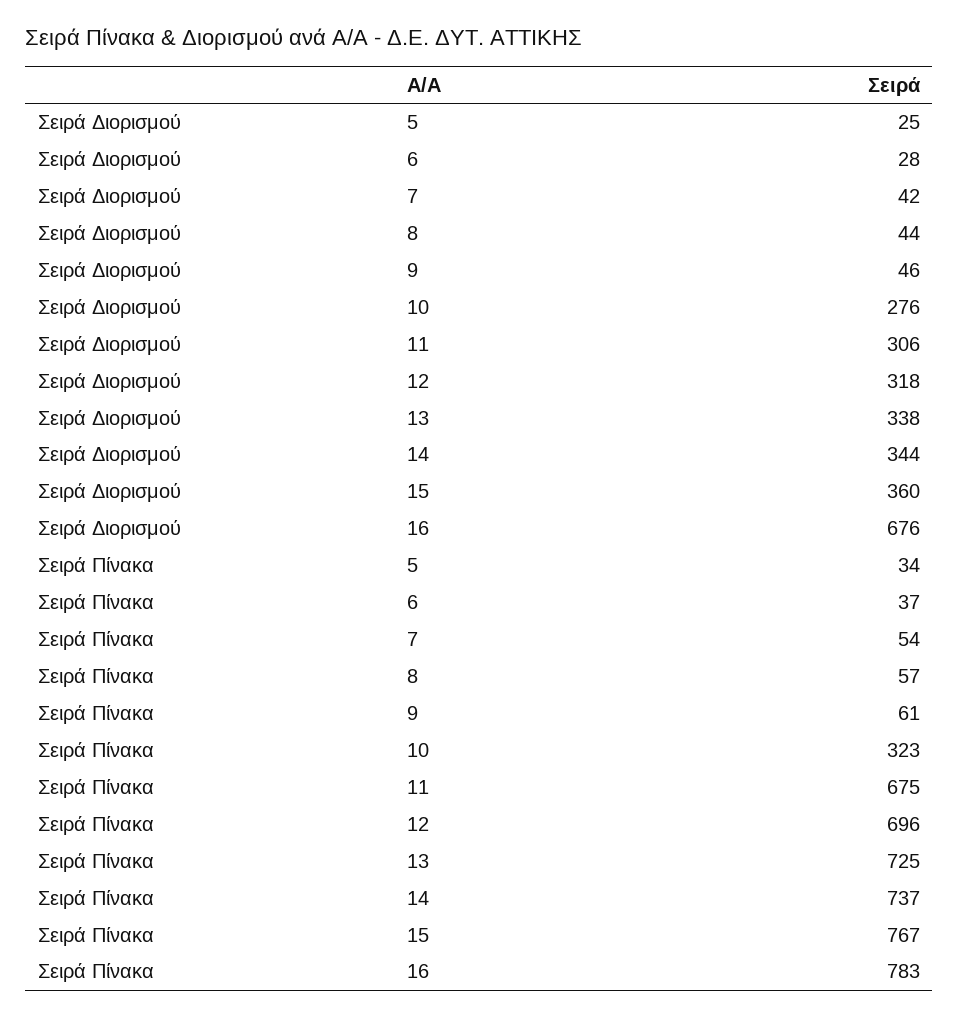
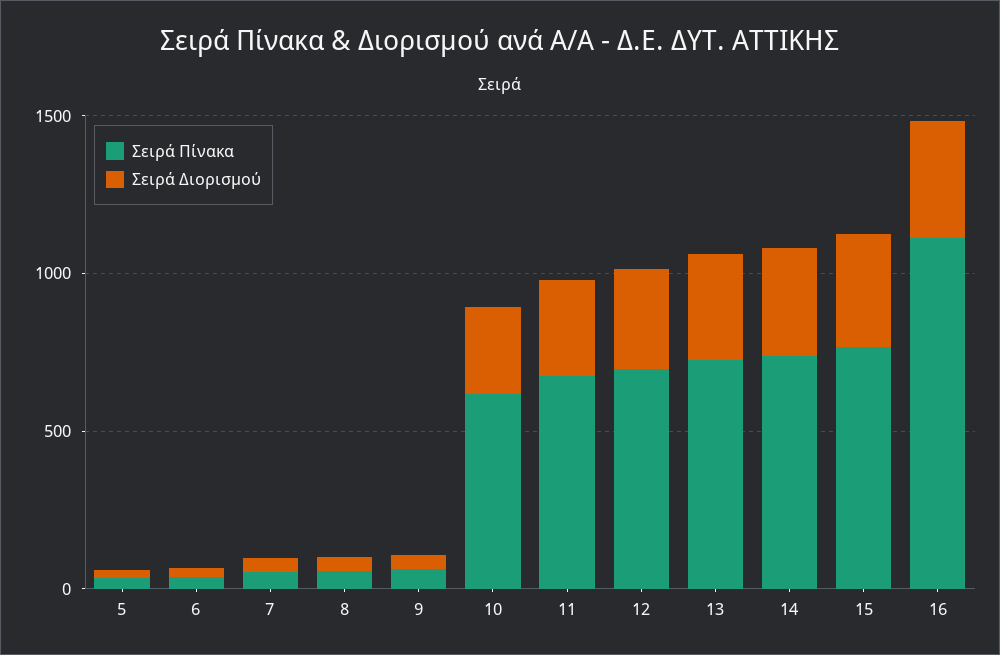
Σειρά Διορισμού, 16: 676 -> 400
Σειρά Πίνακα, 10: 323 -> 600
Σειρά Πίνακα, 16: 783 -> 1100

